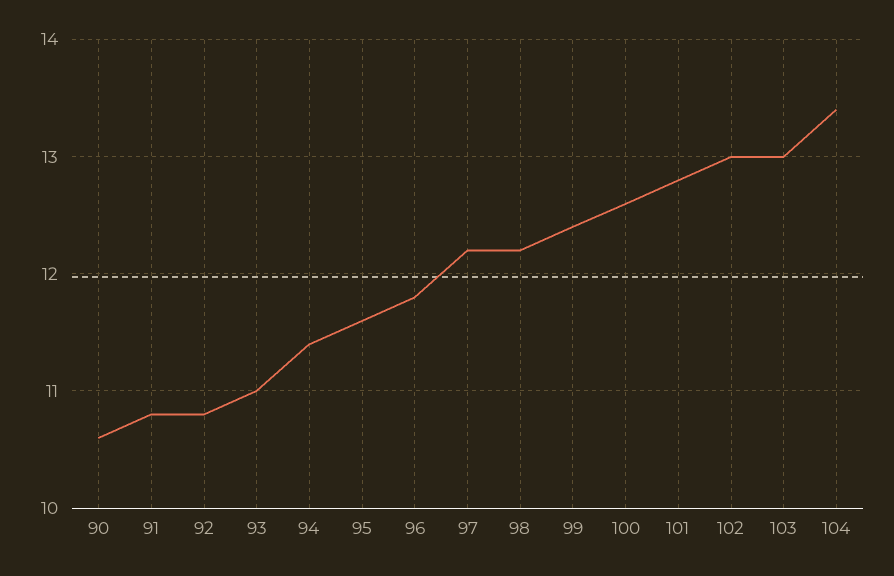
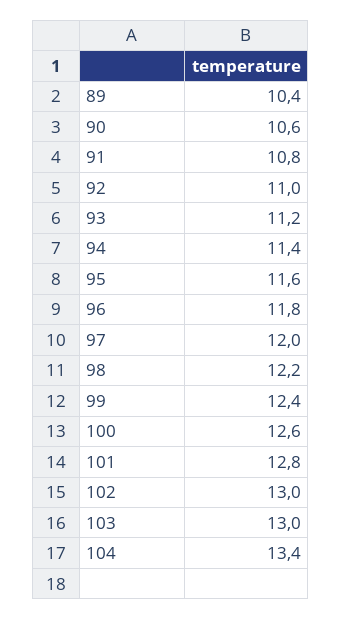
92: 10.8 -> 11
93: 11 -> 11.2
97: 12.2 -> 12
89: none -> 10.4

